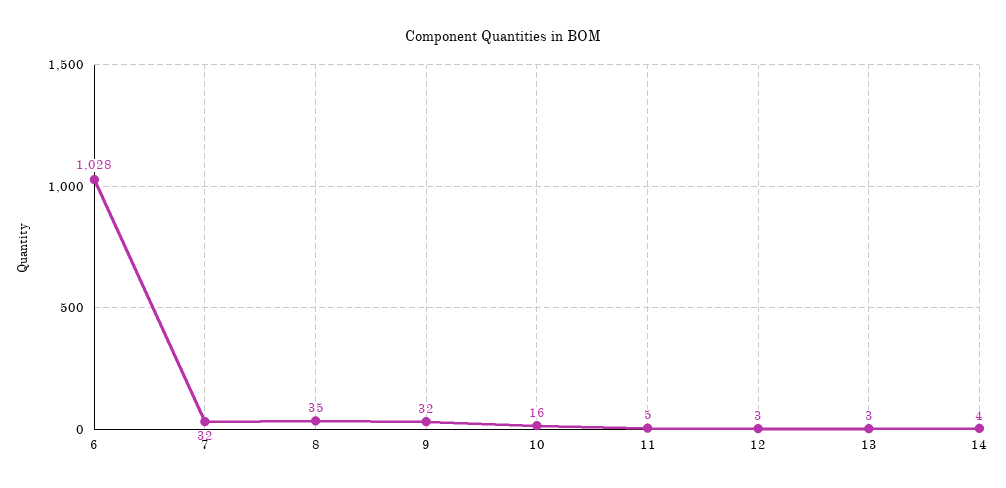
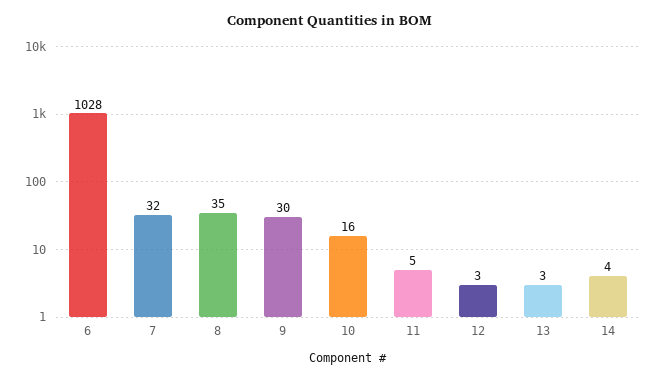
9: 32 -> 30

